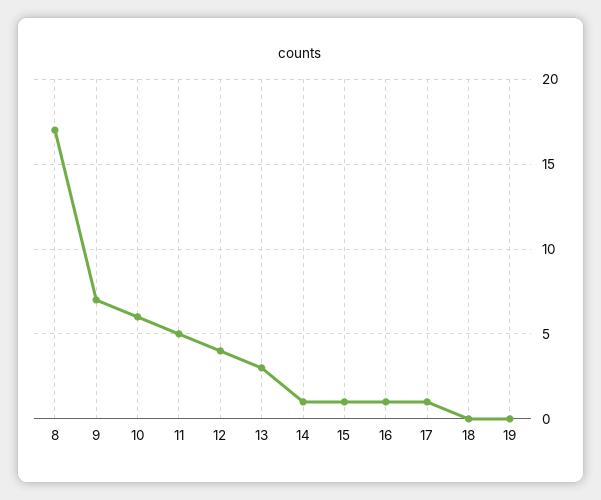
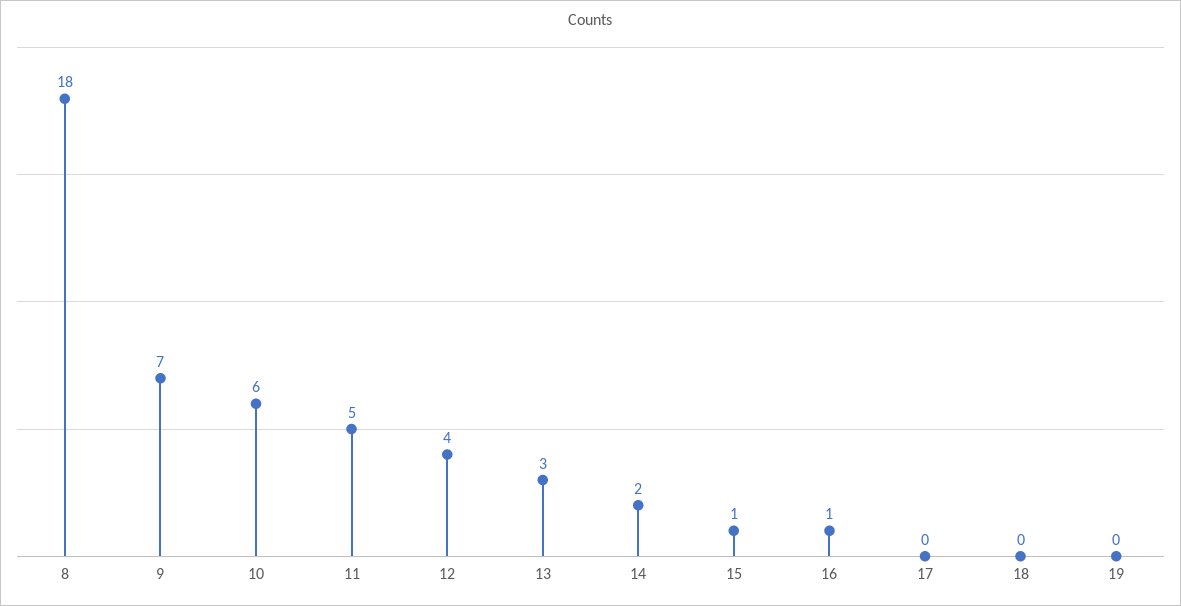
8: 17 -> 18
14: 1 -> 2
17: 1 -> 0

